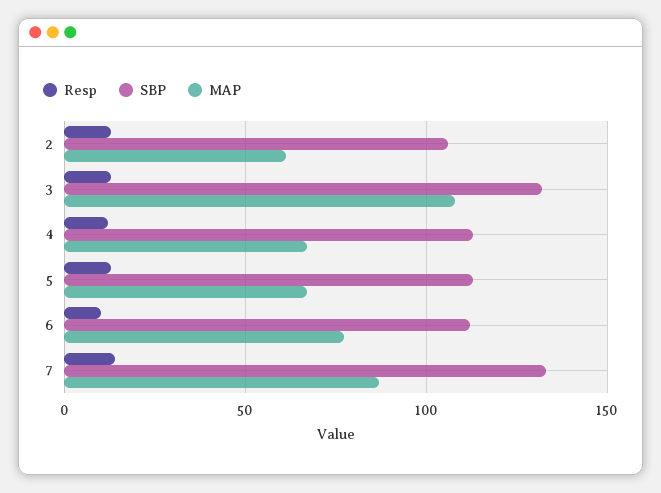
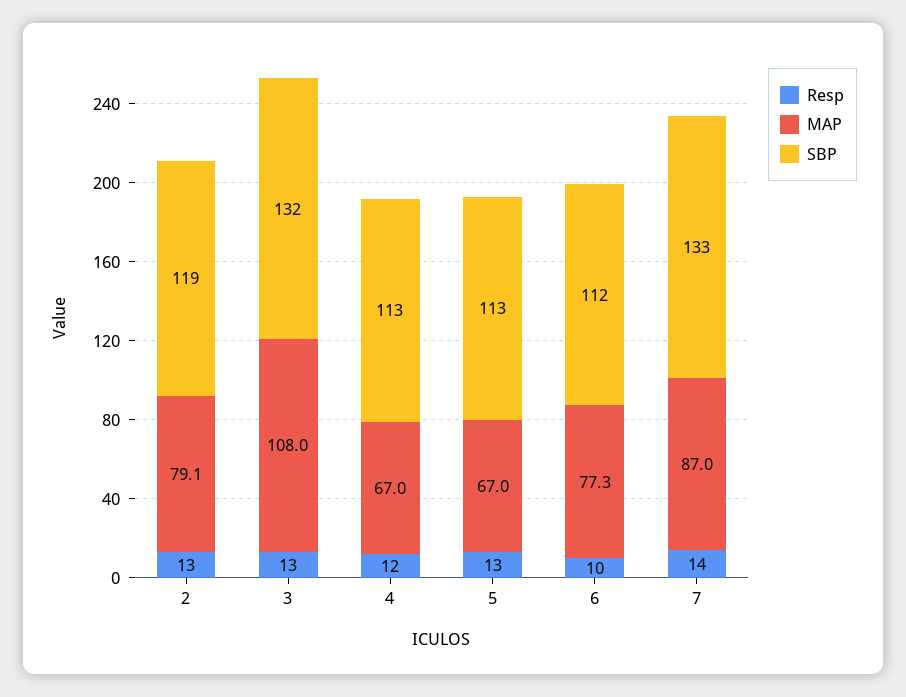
SBP, 2: 105 -> 119
MAP, 2: 60 -> 79.1

